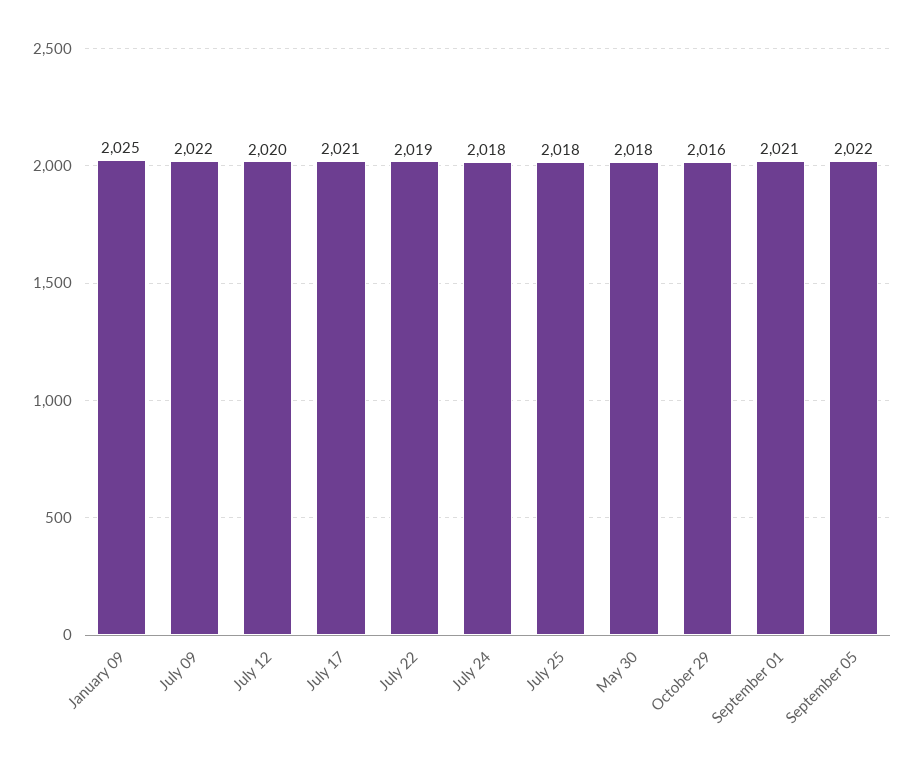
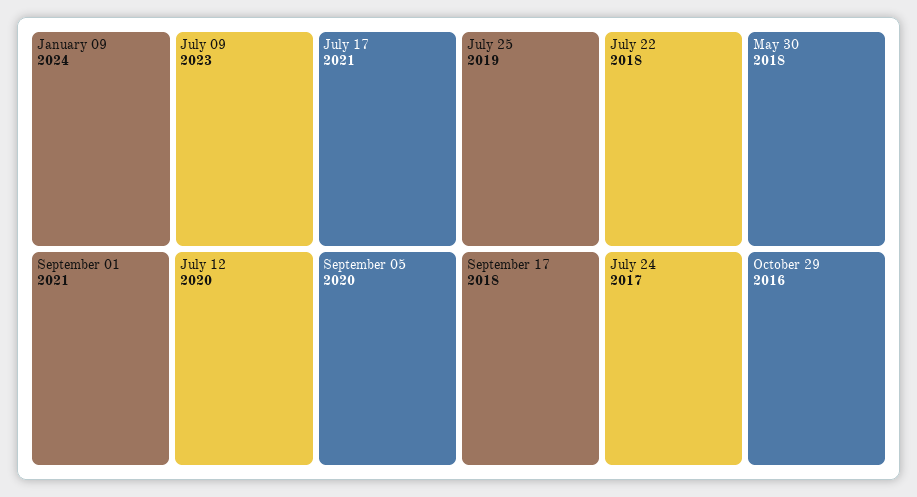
January 09: 2025 -> 2024
July 09: 2022 -> 2023
July 22: 2019 -> 2018
July 24: 2018 -> 2017
July 25: 2018 -> 2019
September 05: 2022 -> 2020
September 17: none -> 2018

